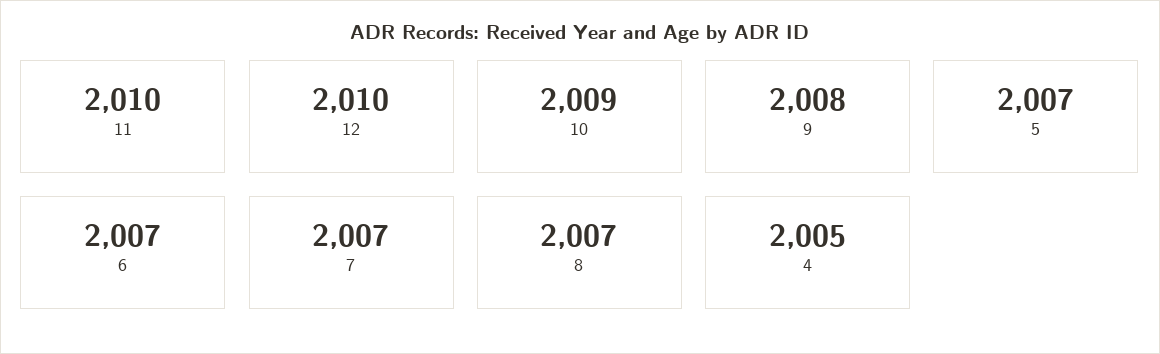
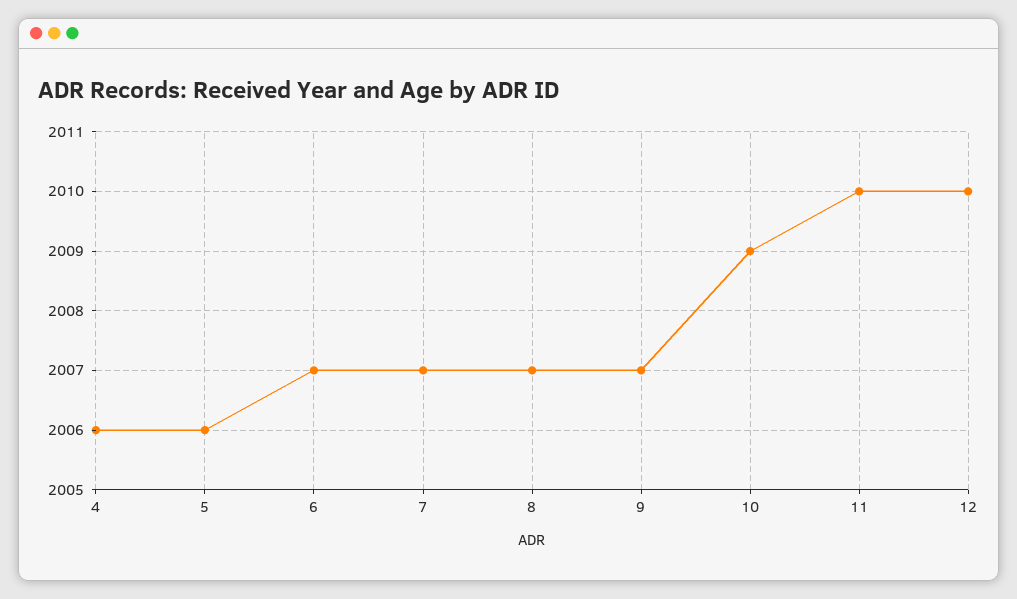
9: 2008 -> 2007
5: 2007 -> 2006
4: 2005 -> 2006

